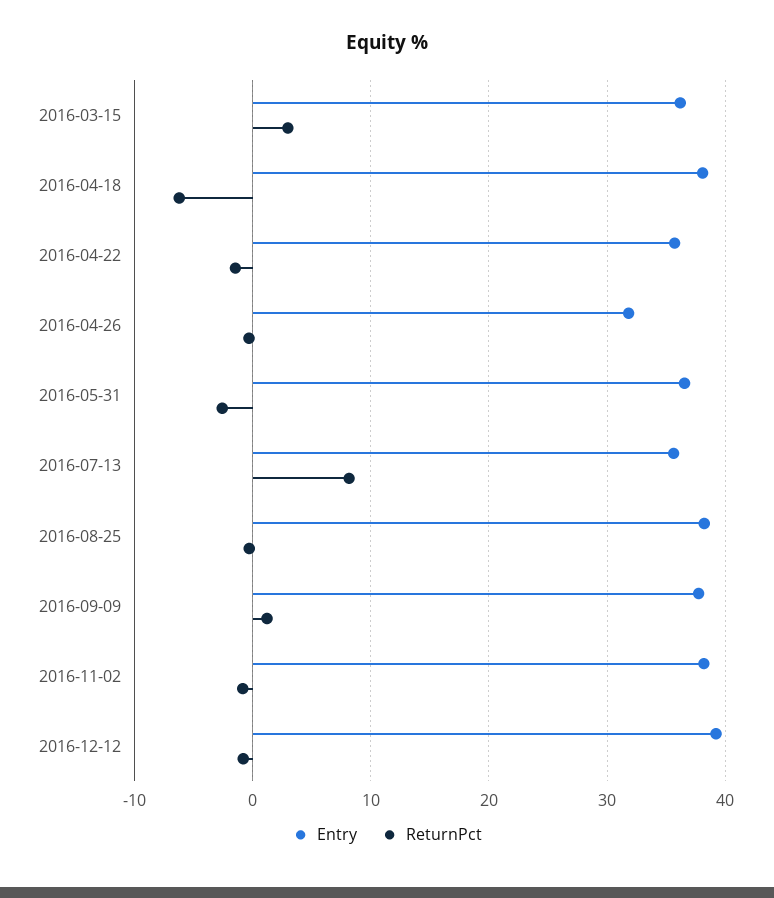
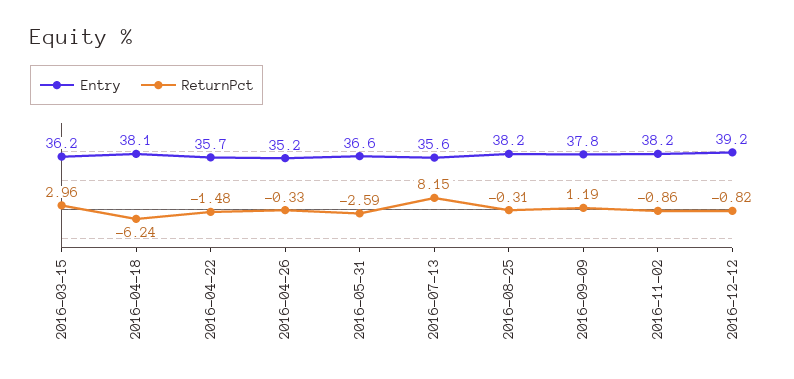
Entry, 2016-04-26: 32 -> 35.2

